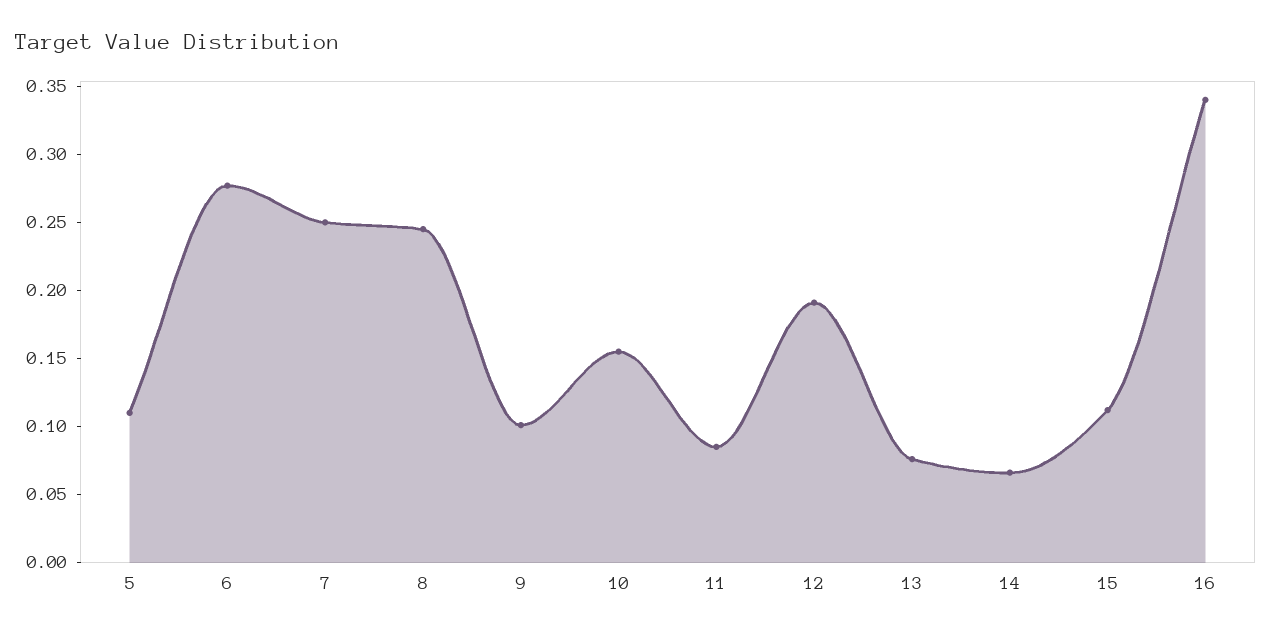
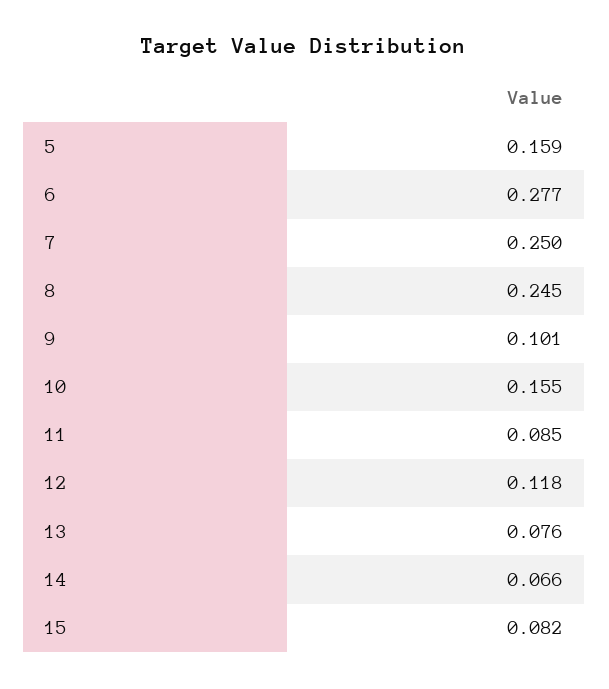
5: 0.11 -> 0.159
12: 0.19 -> 0.118
15: 0.11 -> 0.082
16: 0.34 -> none

